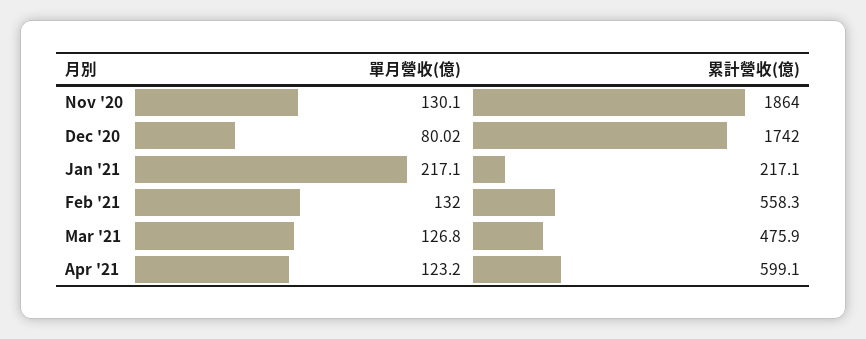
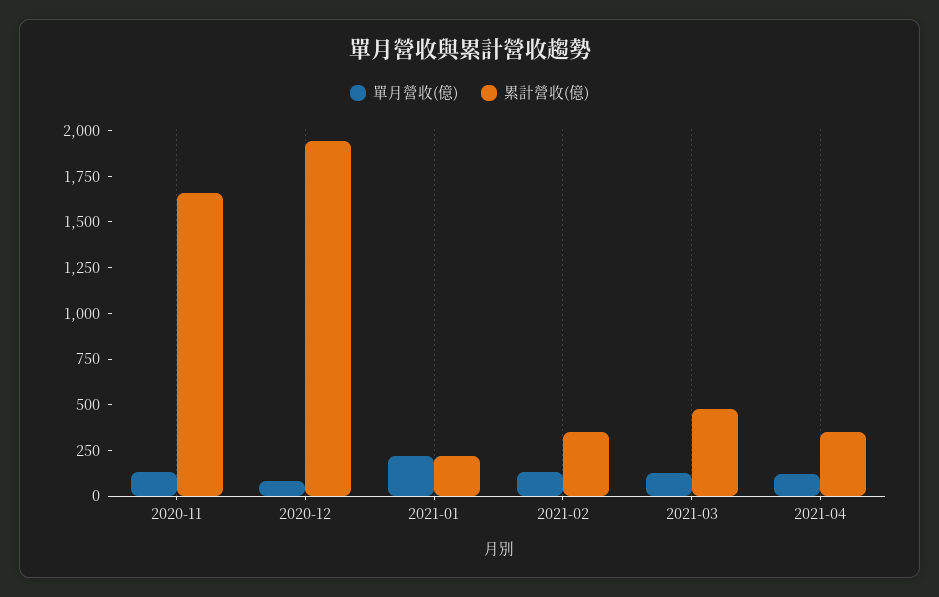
累計營收(億), Nov '20: 1864 -> 1650
累計營收(億), Dec '20: 1742 -> 1950
累計營收(億), Feb '21: 558.3 -> 350
累計營收(億), Apr '21: 599.1 -> 350

